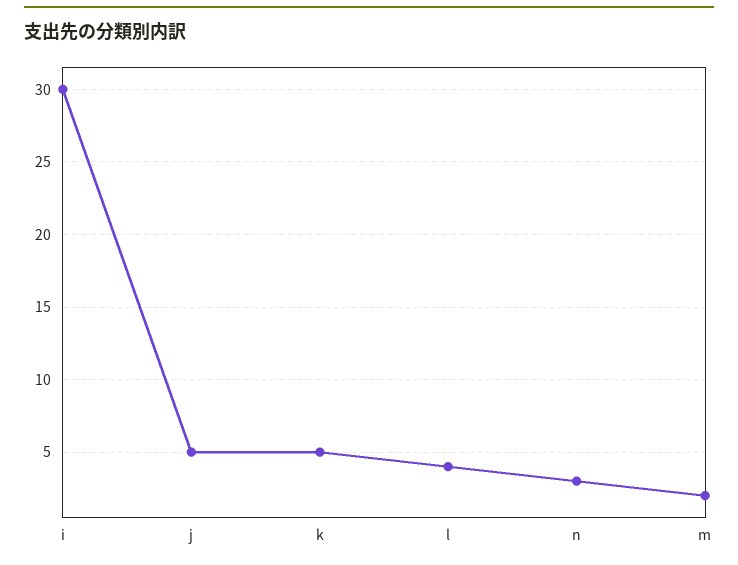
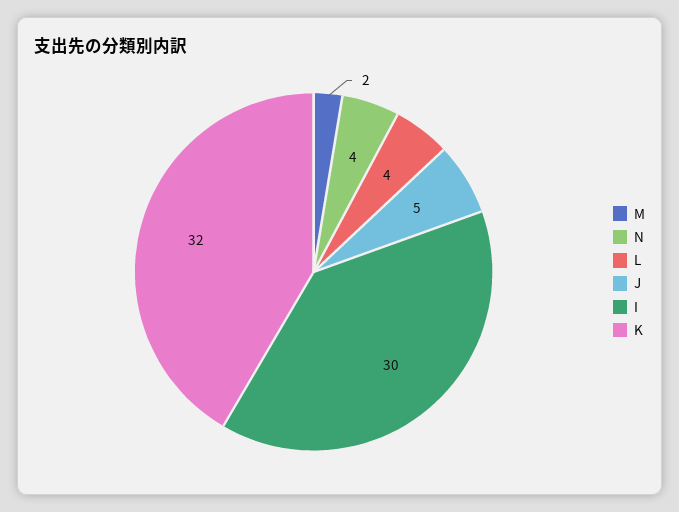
k: 5 -> 32
n: 3 -> 4

